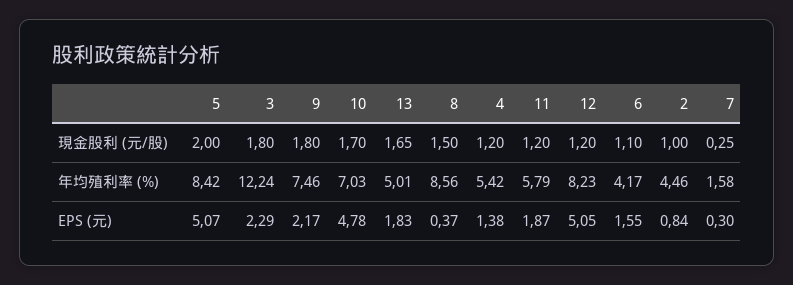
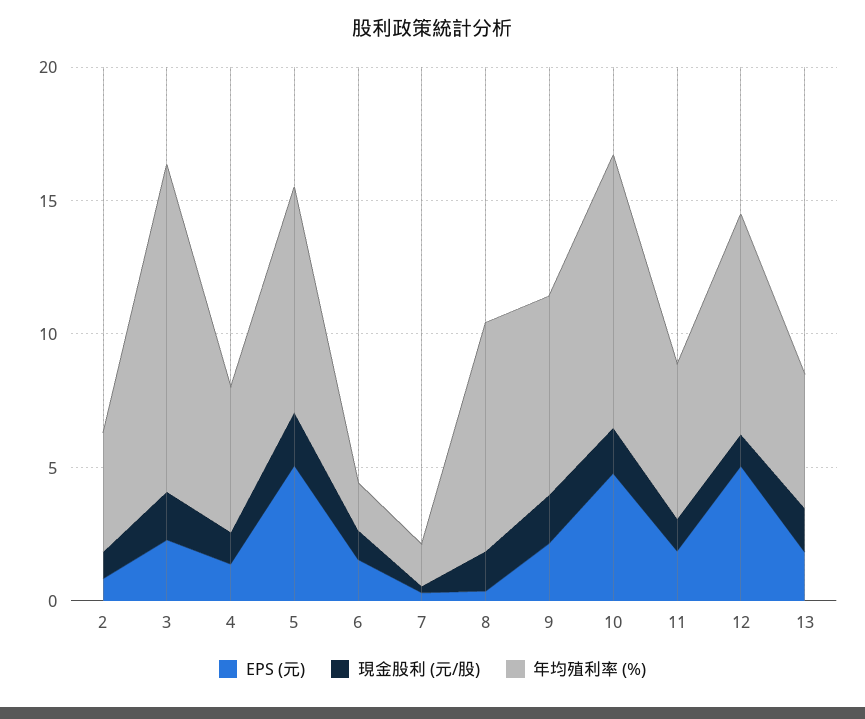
年均殖利率 (%), 10: 7.03 -> 10
年均殖利率 (%), 6: 4.17 -> 2

